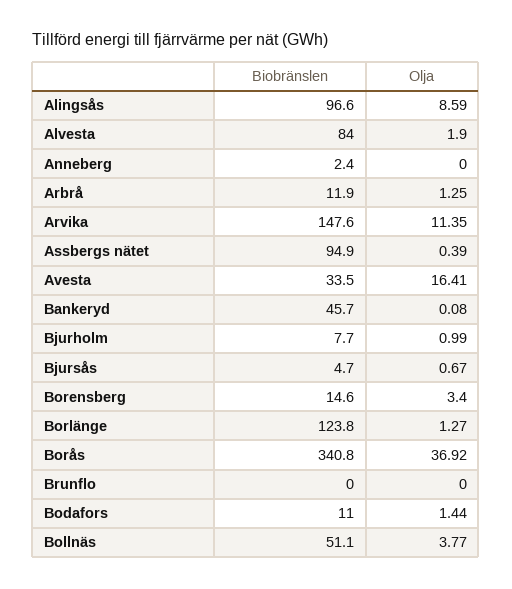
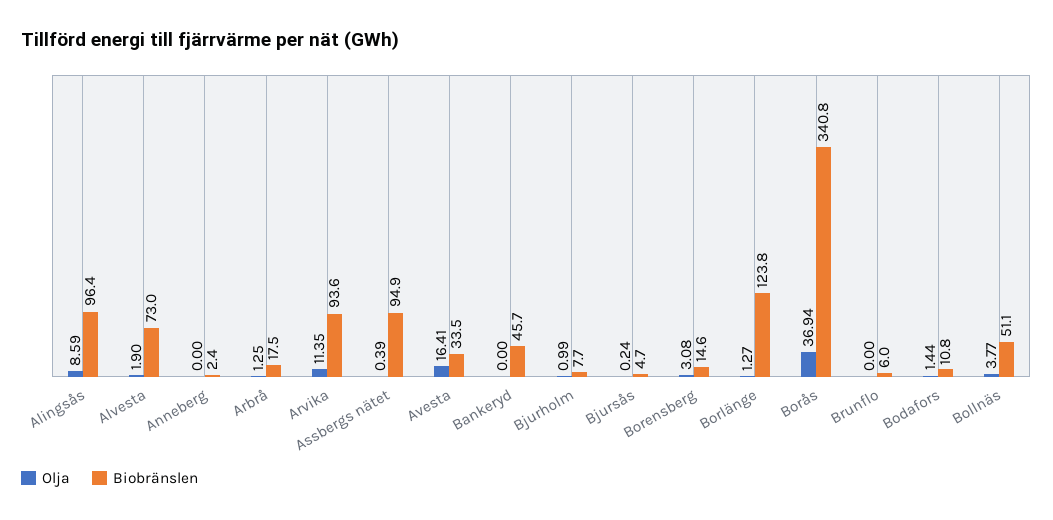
Biobränslen, Alingsås: 96.6 -> 96.4
Biobränslen, Alvesta: 84 -> 73
Biobränslen, Arbrå: 11.9 -> 17.5
Biobränslen, Arvika: 147.6 -> 93.6
Olja, Bankeryd: 0.08 -> 0
Olja, Bjursås: 0.67 -> 0.24
Olja, Borensberg: 3.4 -> 3.08
Olja, Borås: 36.92 -> 36.94
Biobränslen, Brunflo: 0 -> 6
Biobränslen, Bodafors: 11 -> 10.8

